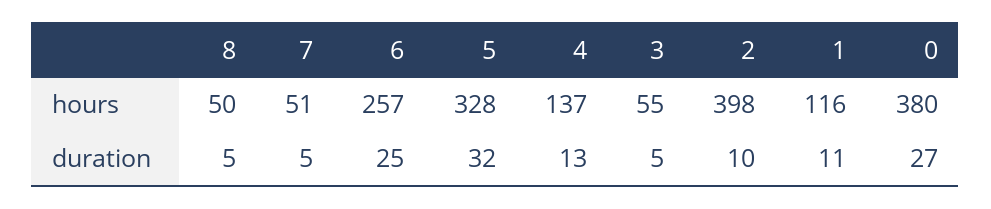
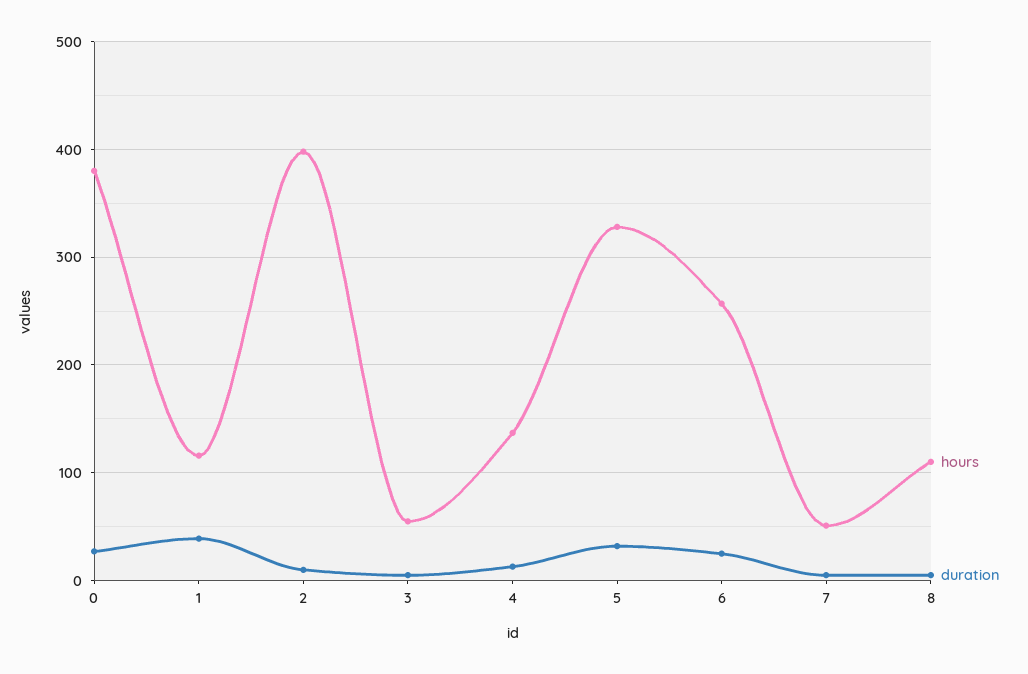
hours, 8: 50 -> 110
duration, 1: 11 -> 40

